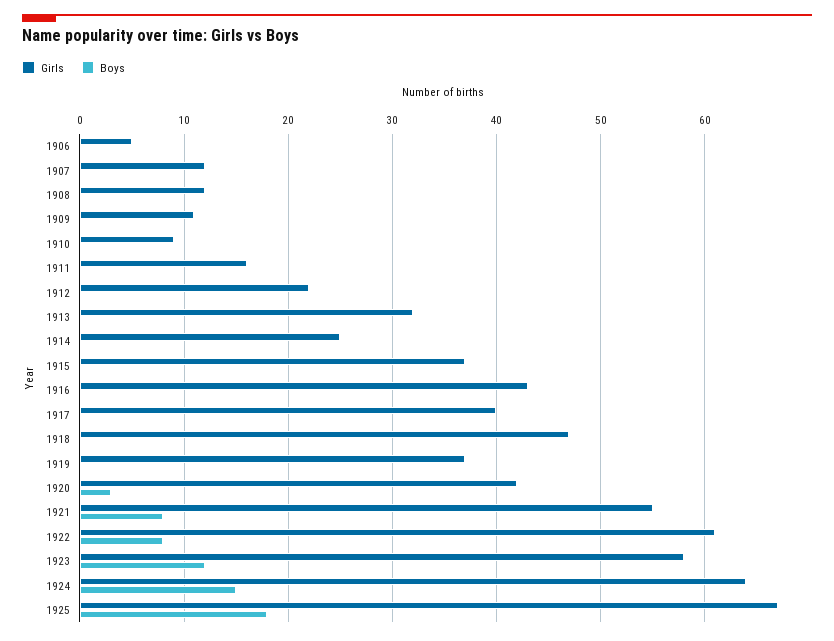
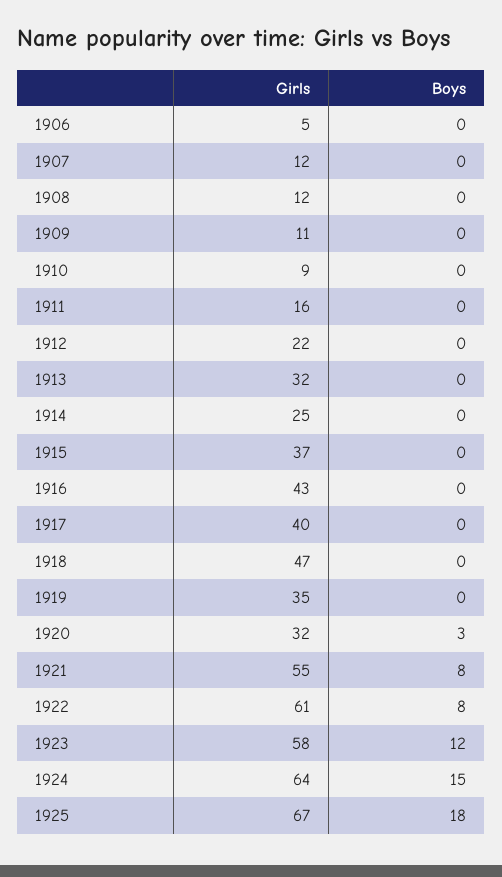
Girls, 1919: 37 -> 35
Girls, 1920: 42 -> 32

